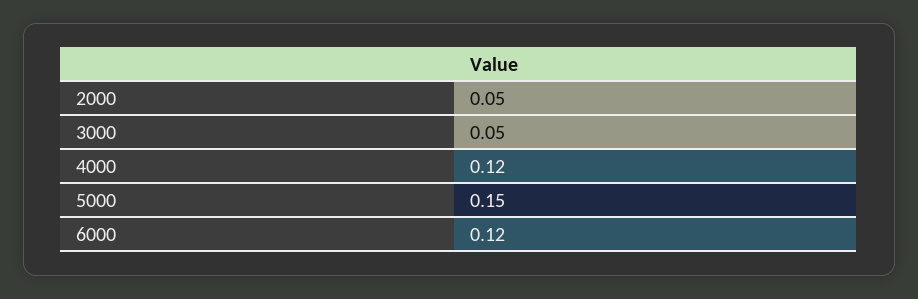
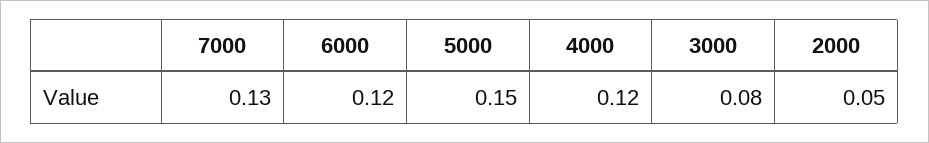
3000: 0.05 -> 0.08
7000: none -> 0.13

